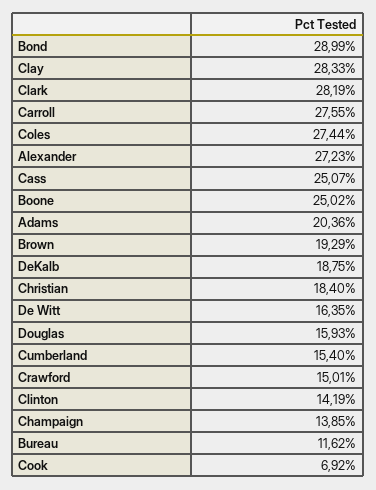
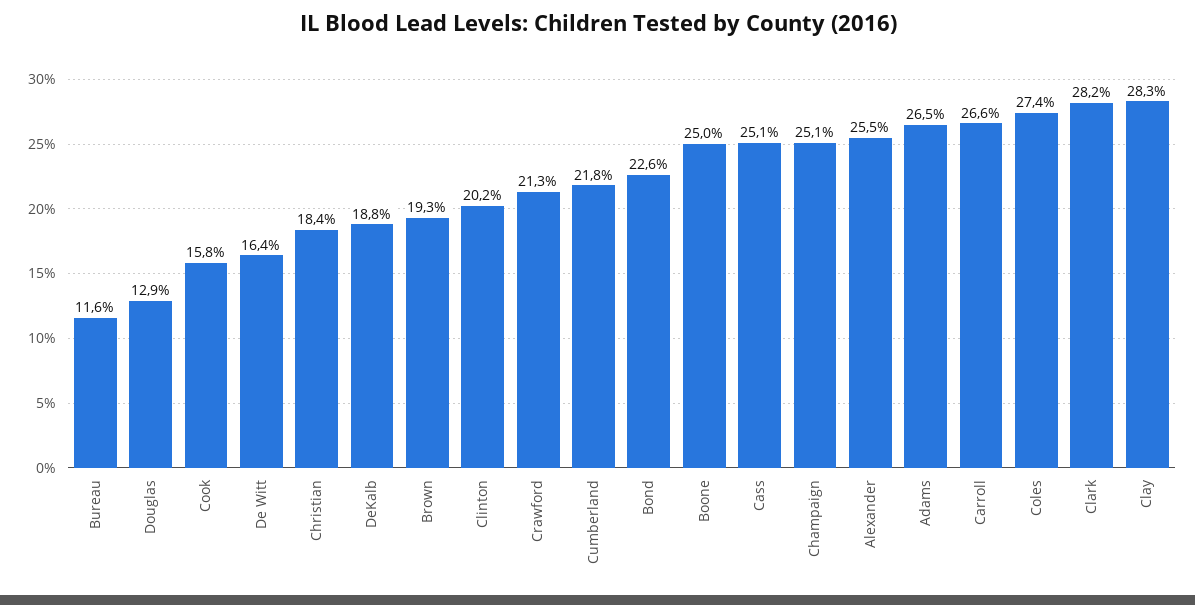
Bond: 28.99 -> 22.6
Carroll: 27.55 -> 26.6
Alexander: 27.23 -> 25.5
Adams: 20.36 -> 26.5
Douglas: 15.93 -> 12.9
Cumberland: 15.4 -> 21.8
Crawford: 15.01 -> 21.3
Clinton: 14.19 -> 20.2
Champaign: 13.85 -> 25.1
Cook: 6.92 -> 15.8

